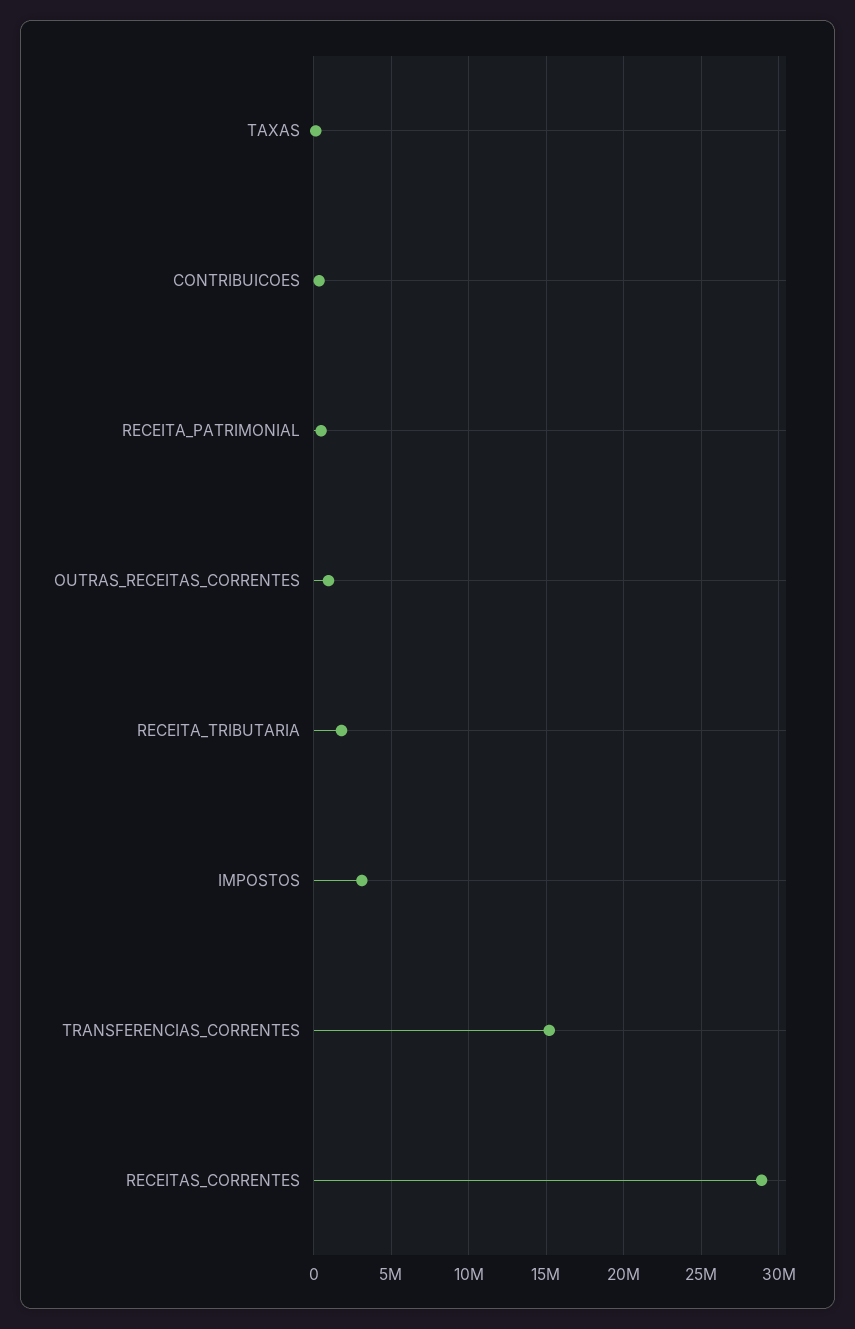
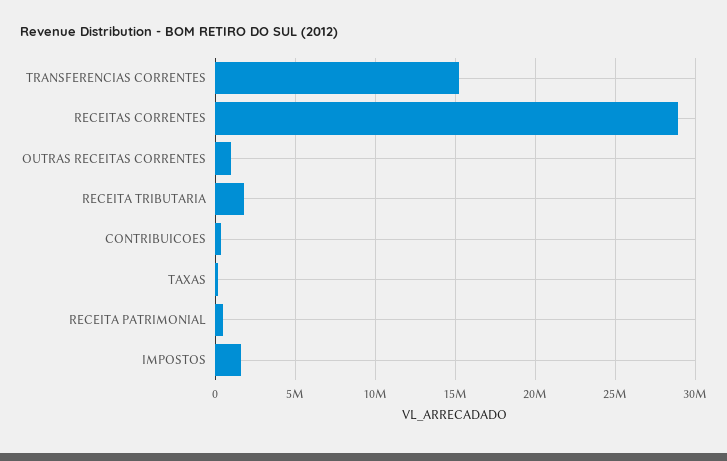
IMPOSTOS: 3000000 -> 1500000

